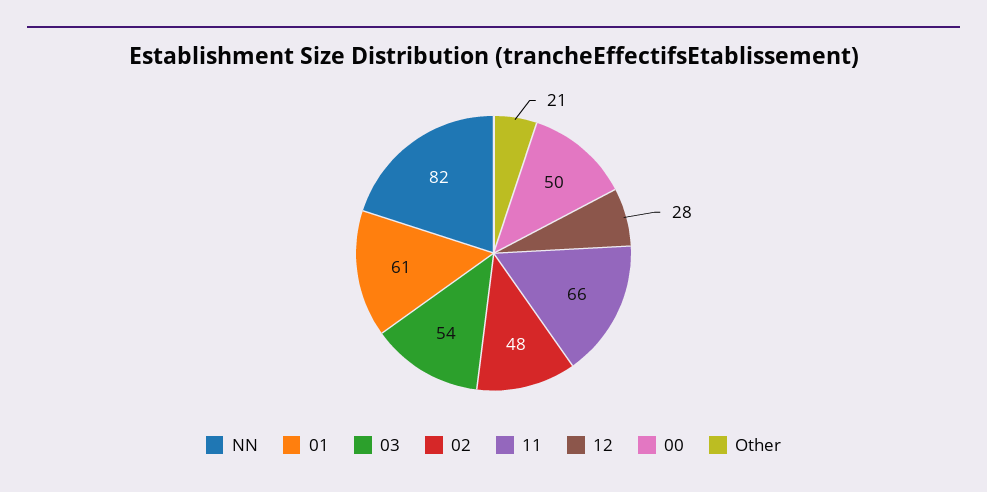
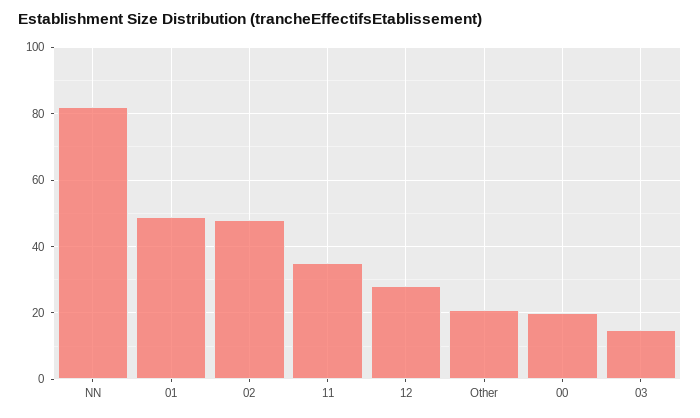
01: 61 -> 50
03: 54 -> 15
11: 66 -> 35
00: 50 -> 20

